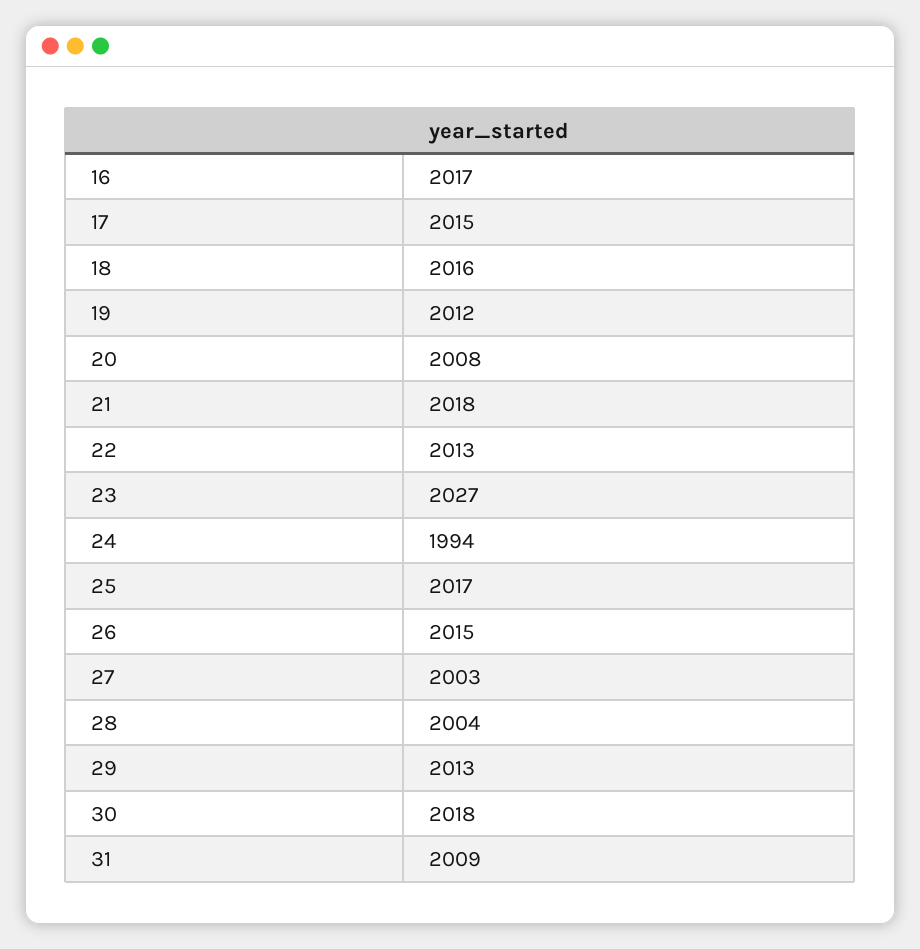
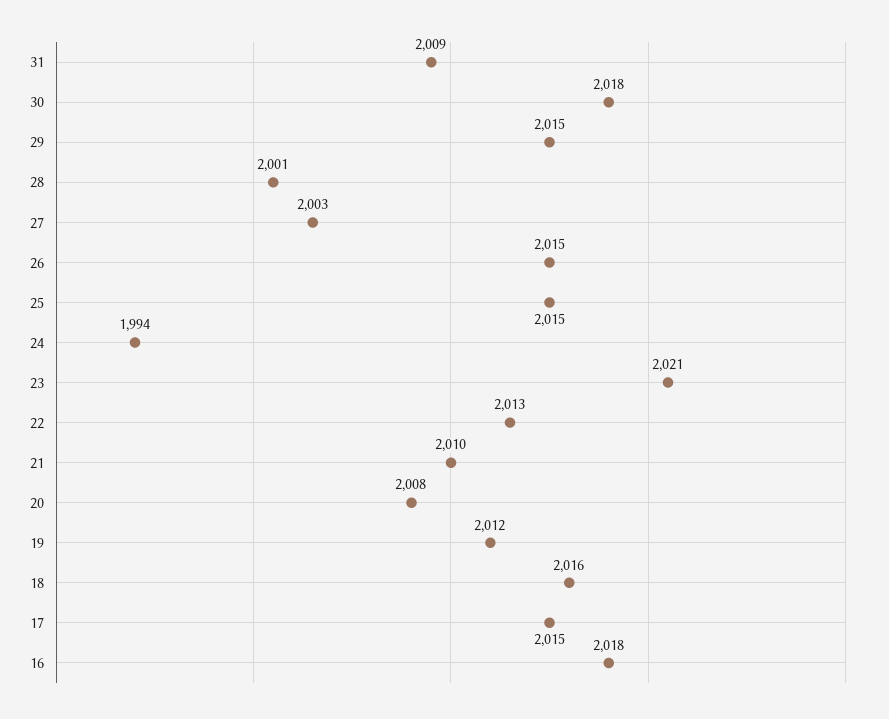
16: 2017 -> 2018
21: 2018 -> 2010
23: 2027 -> 2021
25: 2017 -> 2015
28: 2004 -> 2001
29: 2013 -> 2015

